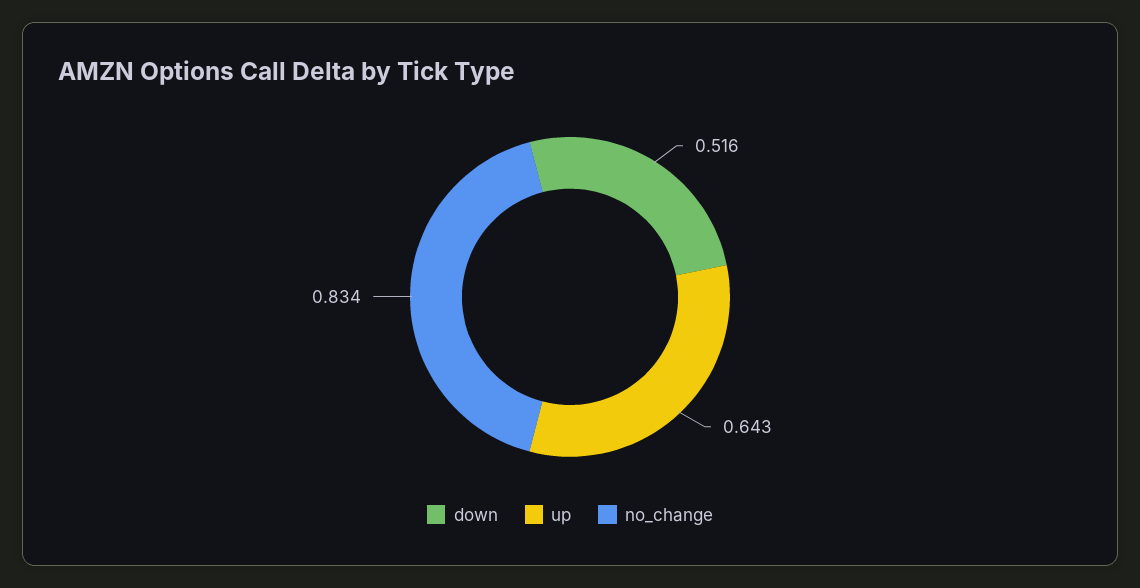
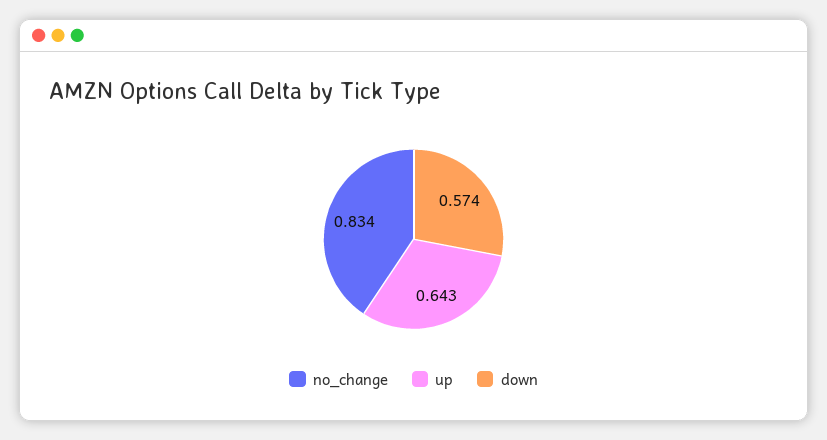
down: 0.516 -> 0.574

